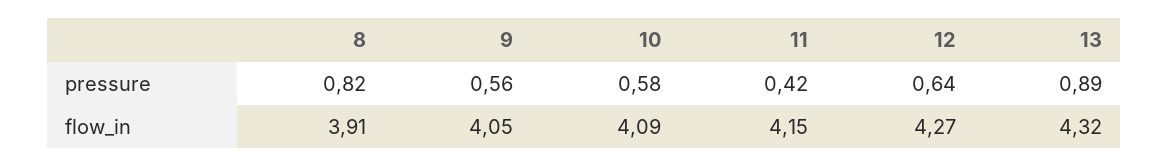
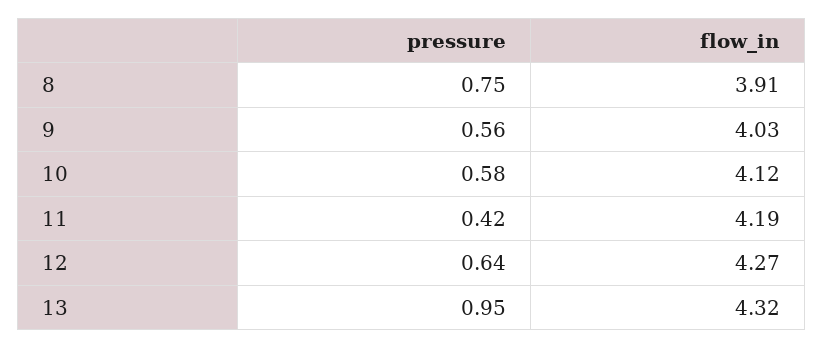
8, pressure: 0.82 -> 0.75
13, pressure: 0.89 -> 0.95
9, flow_in: 4.05 -> 4.03
10, flow_in: 4.09 -> 4.12
11, flow_in: 4.15 -> 4.19

